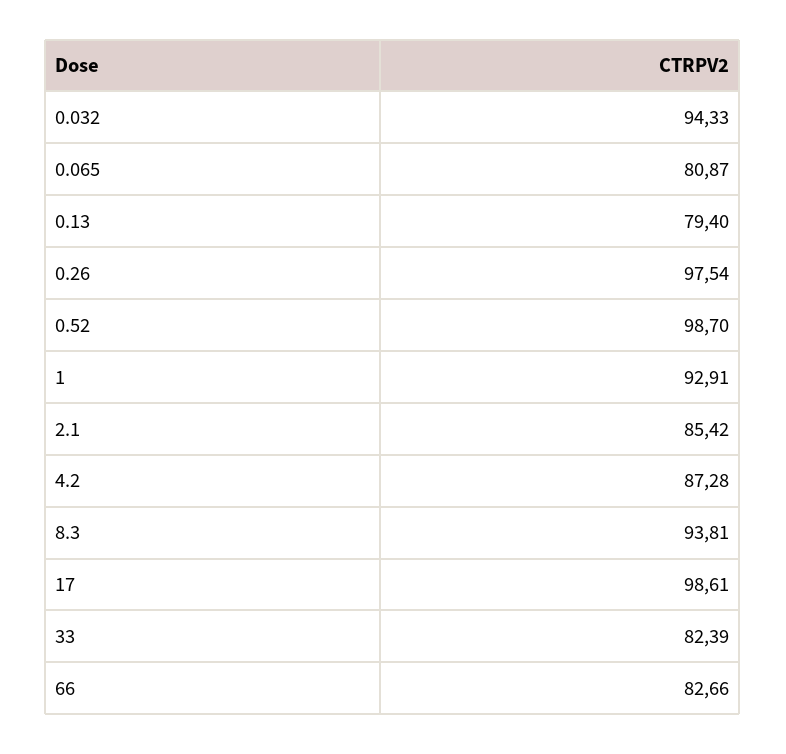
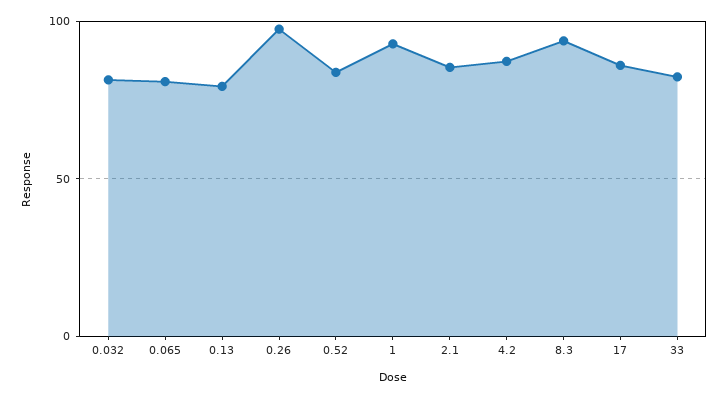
0.032: 94.33 -> 80
0.52: 98.7 -> 85
17: 98.61 -> 85
66: 82.66 -> none

